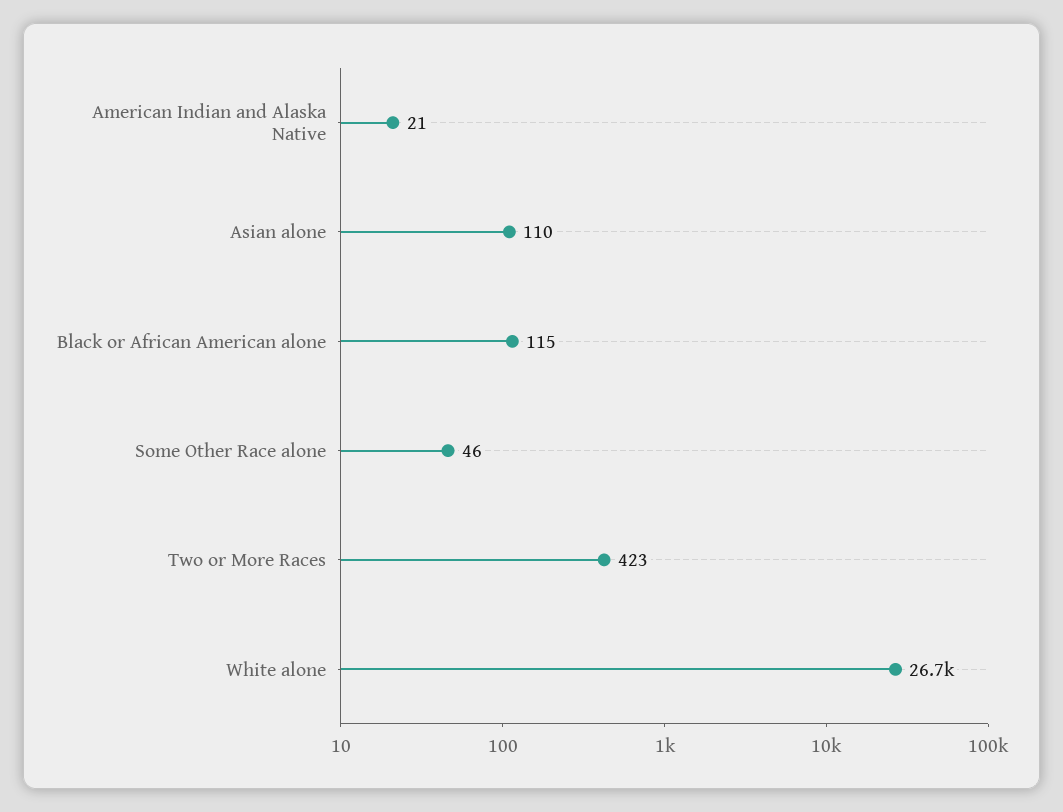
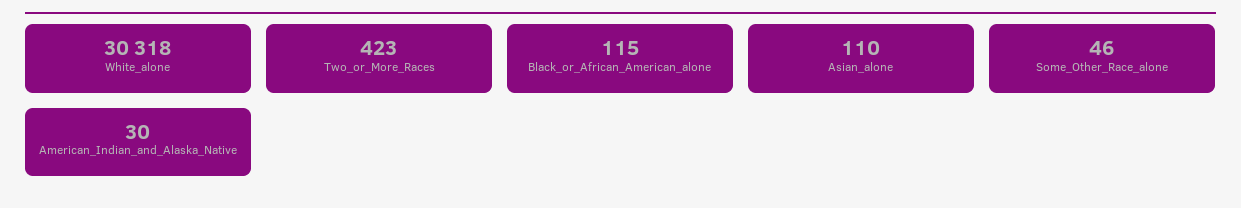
American Indian and Alaska Native: 21 -> 30
White alone: 26700 -> 30318

